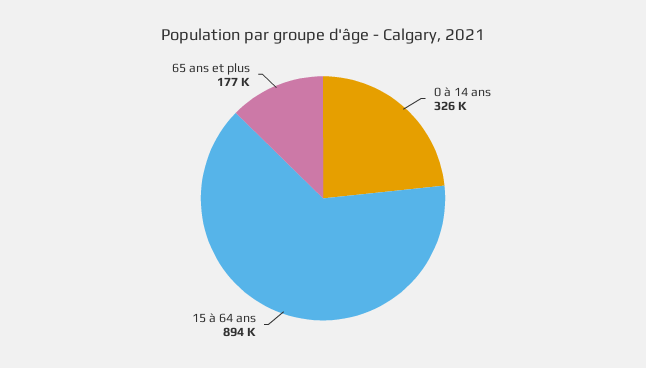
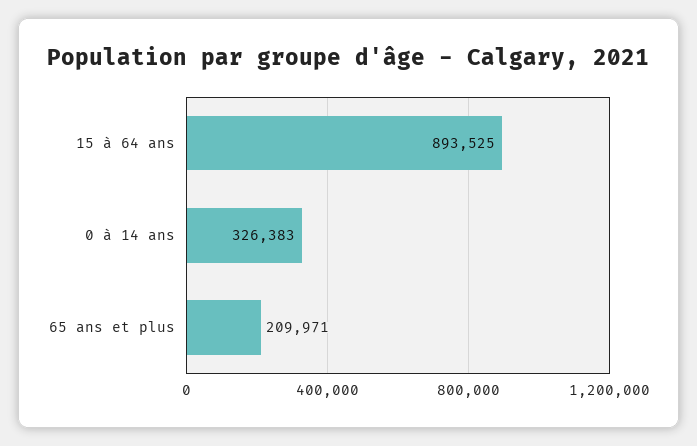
65 ans et plus: 177000 -> 209971

